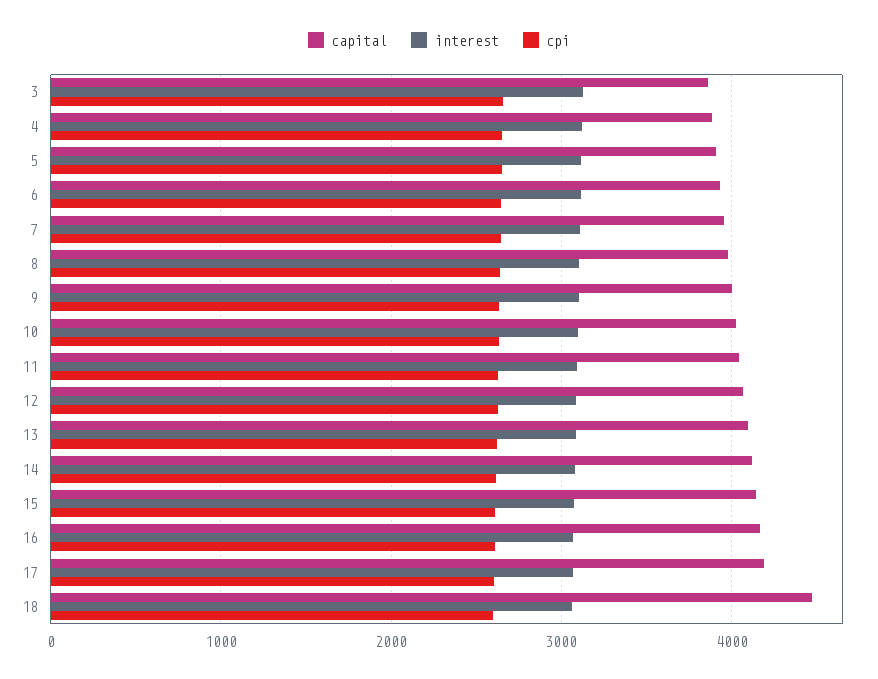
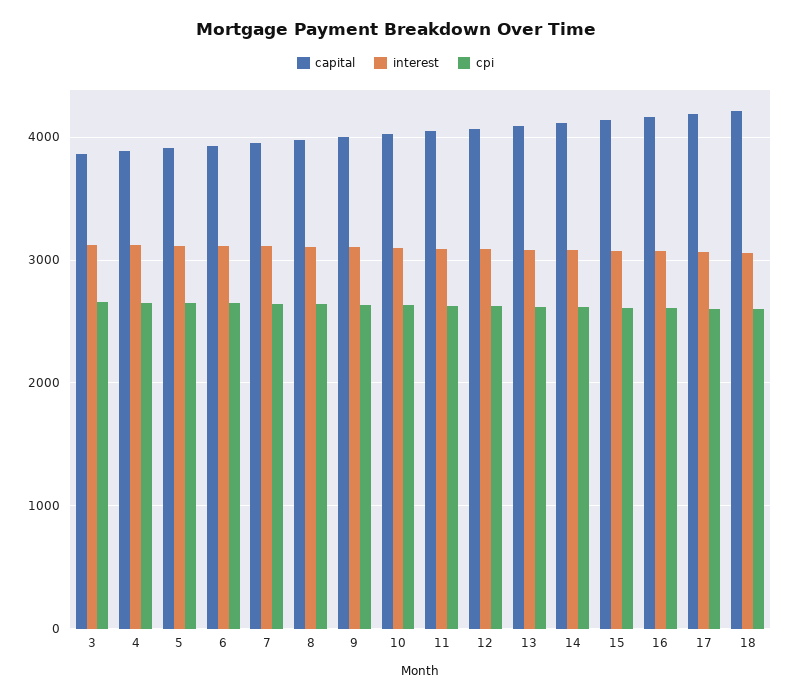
capital, 18: 4500 -> 4200

